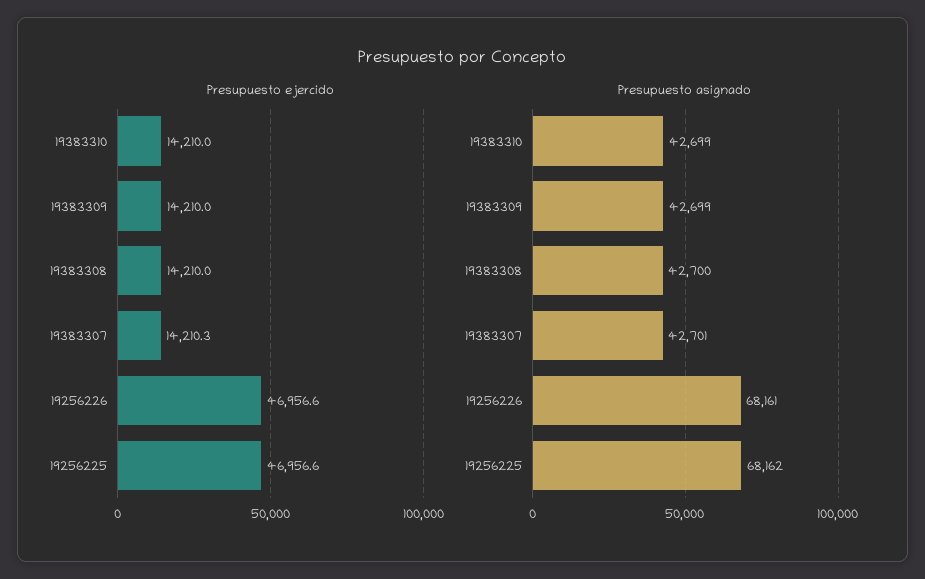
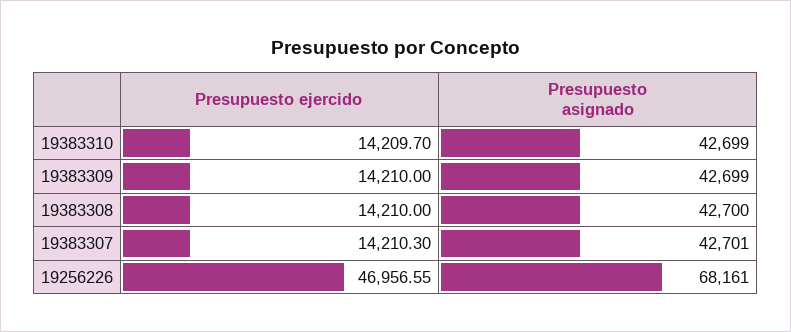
Presupuesto ejercido, 19383310: 14210 -> 14209.7
Presupuesto ejercido, 19256225: 46956.6 -> none
Presupuesto asignado, 19256225: 68162 -> none

